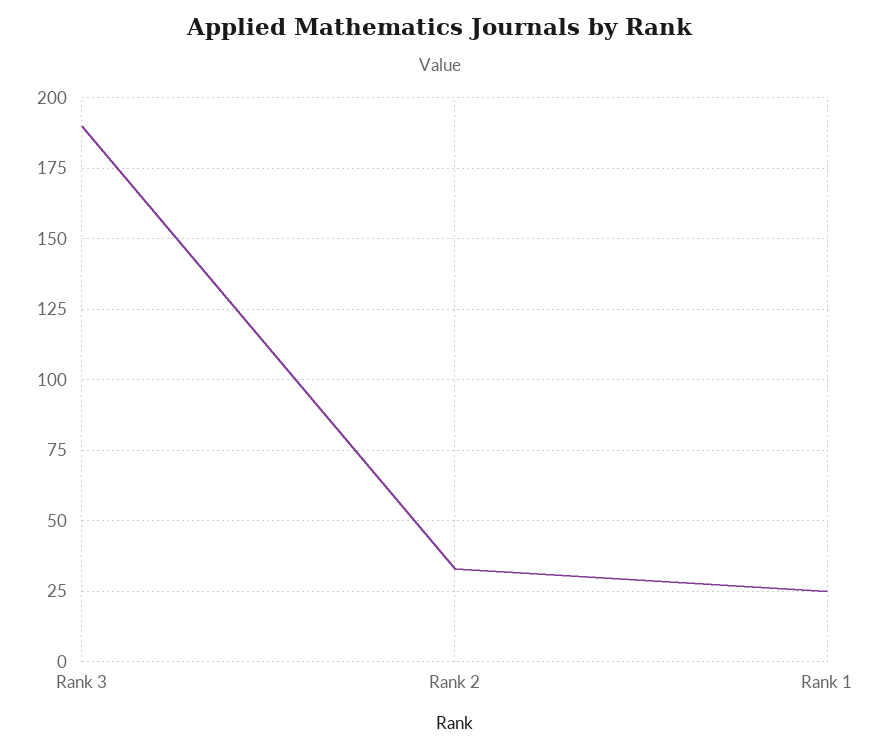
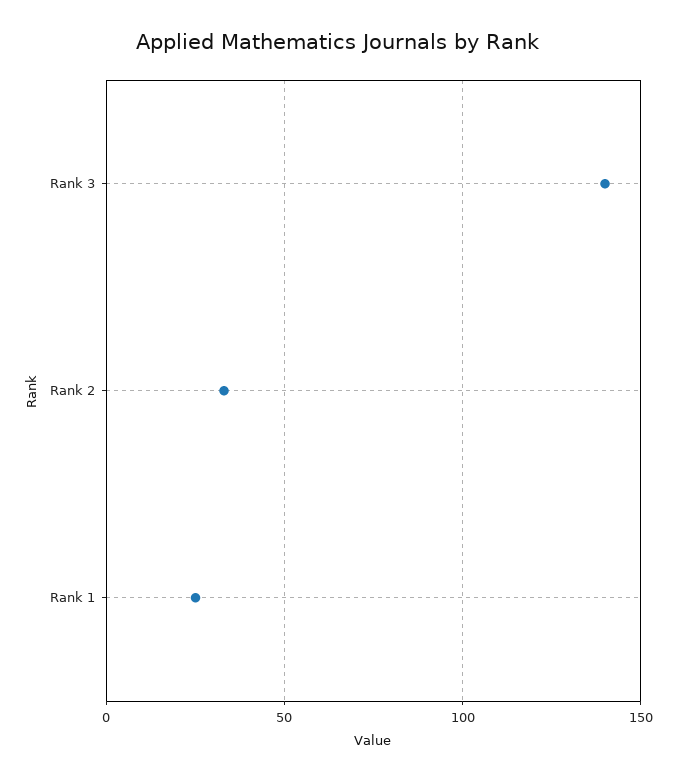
Rank 3: 190 -> 140

